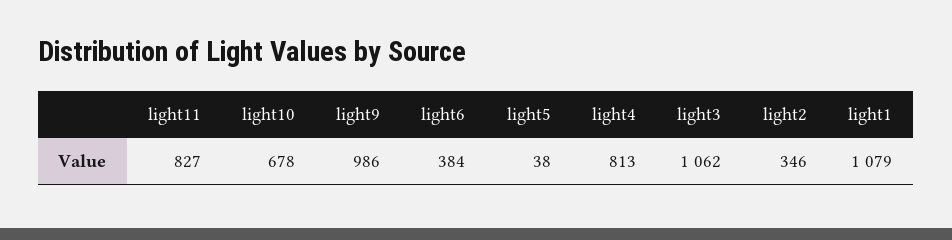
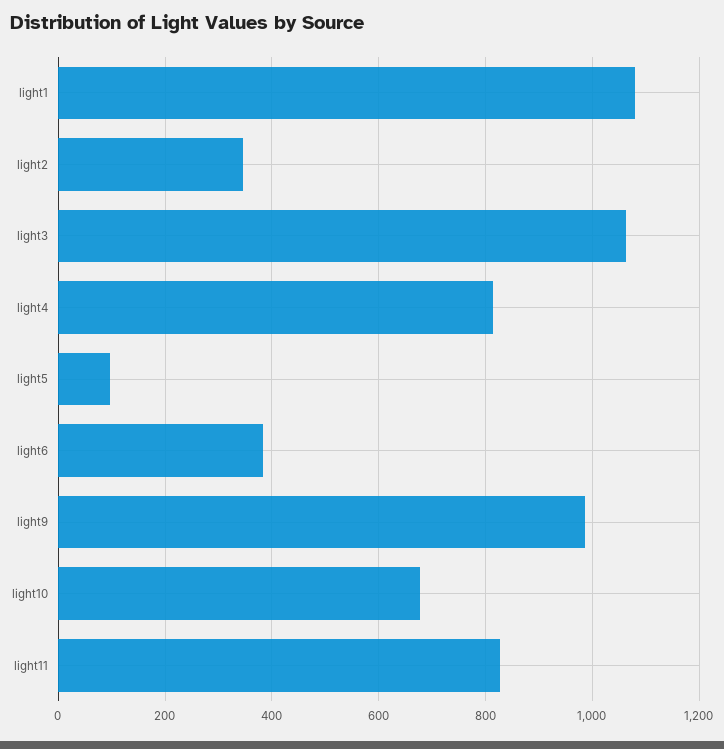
light5: 38 -> 100

